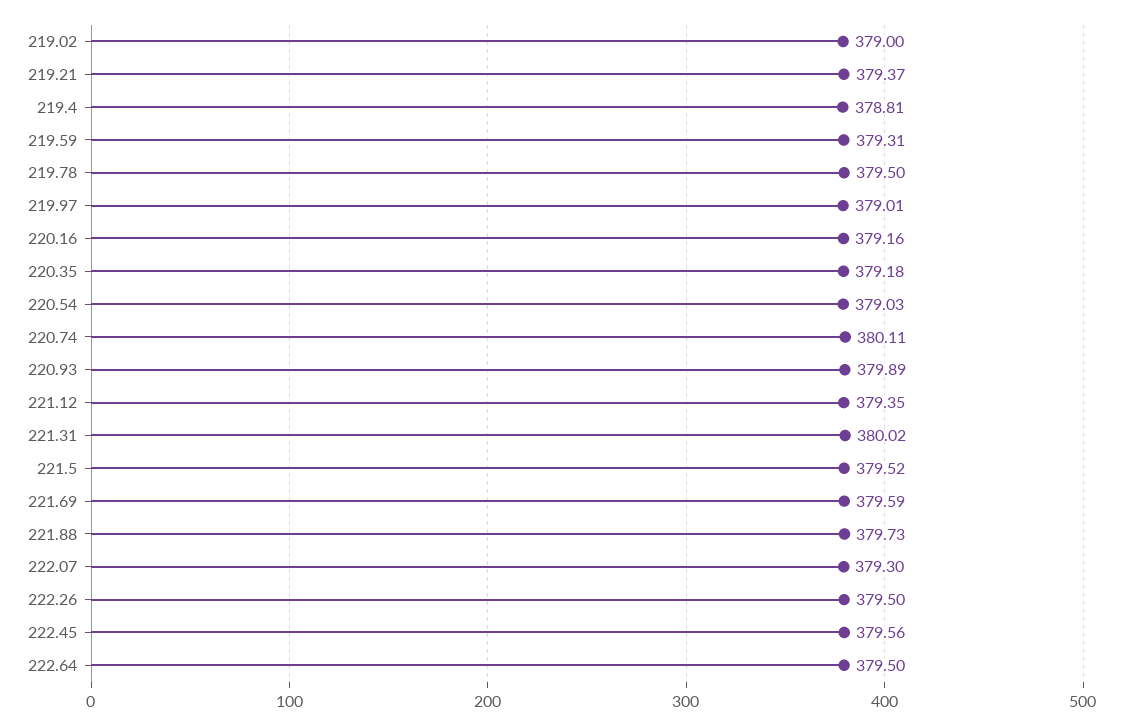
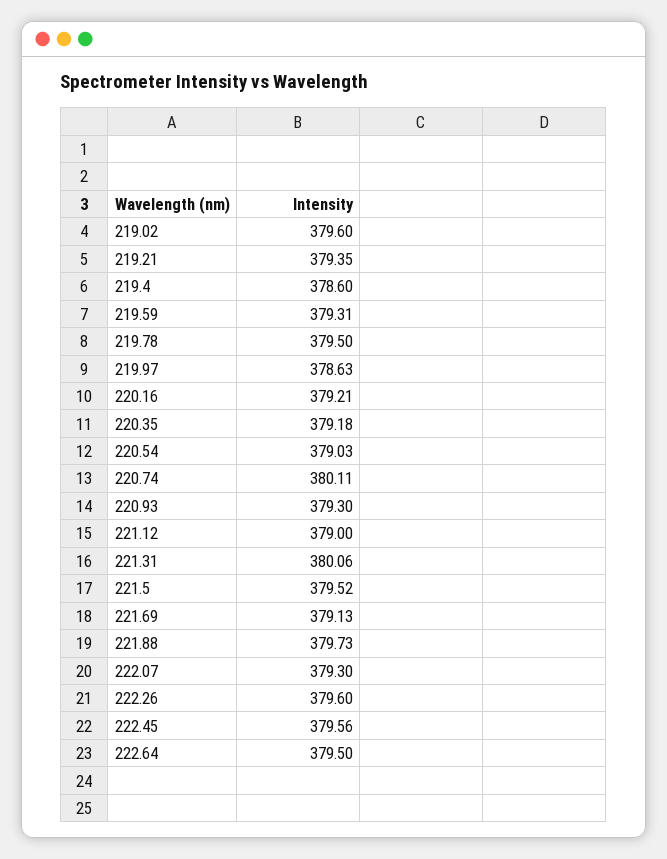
219.02: 379 -> 379.6
219.21: 379.37 -> 379.35
219.4: 378.81 -> 378.6
219.97: 379.01 -> 378.63
220.16: 379.16 -> 379.21
220.93: 379.89 -> 379.3
221.12: 379.35 -> 379
221.31: 380.02 -> 380.06
221.69: 379.59 -> 379.13
222.26: 379.5 -> 379.6

